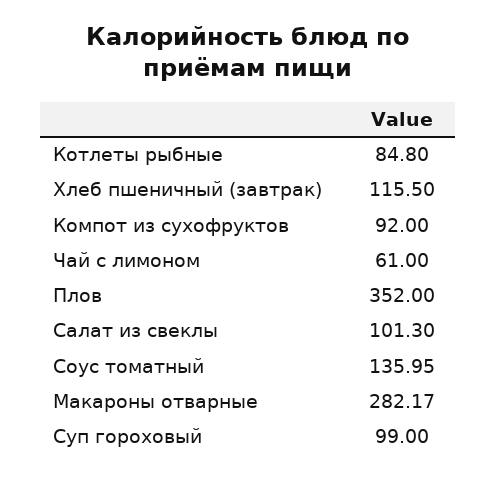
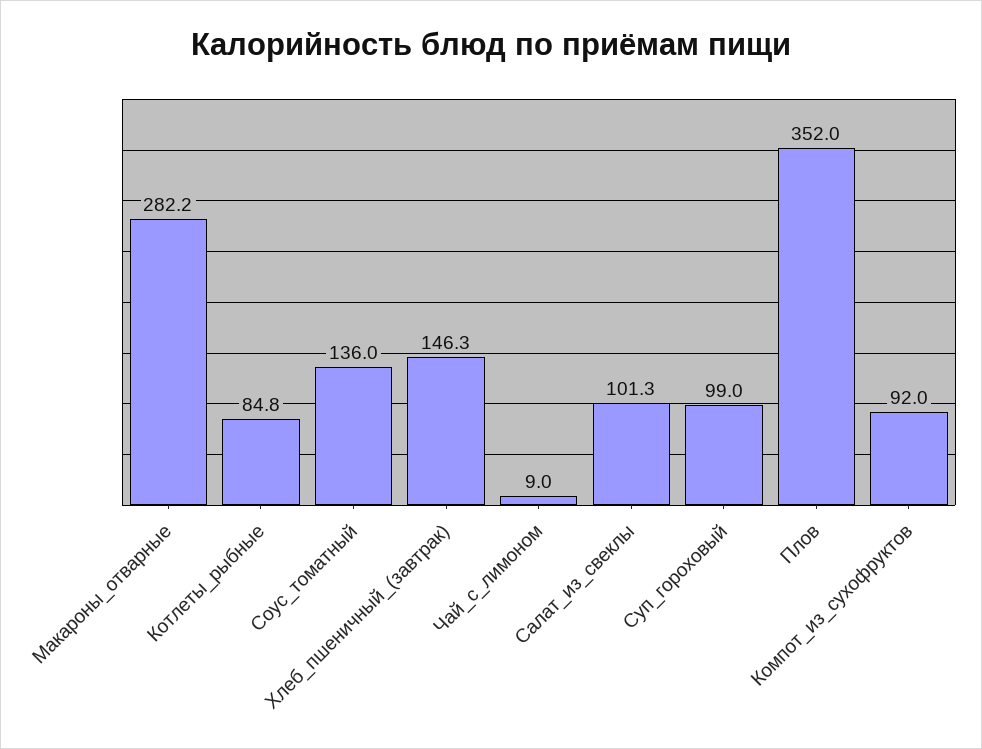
Хлеб пшеничный (завтрак): 115.5 -> 146.3
Чай с лимоном: 61 -> 9

